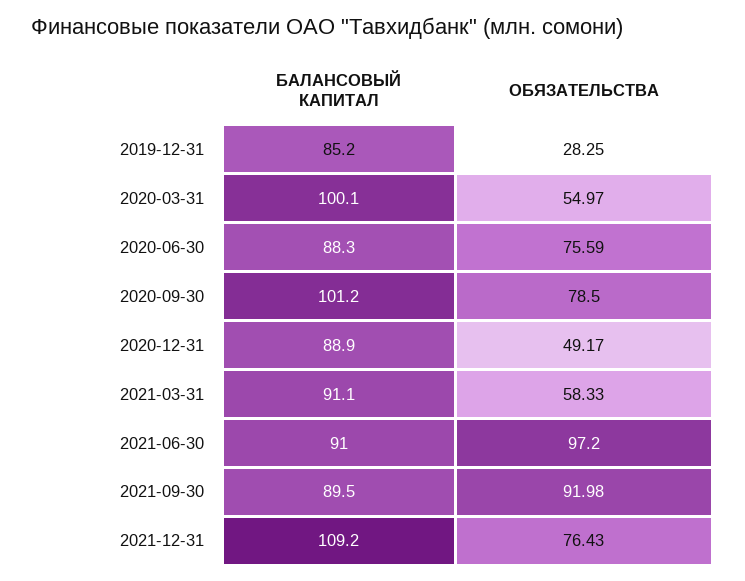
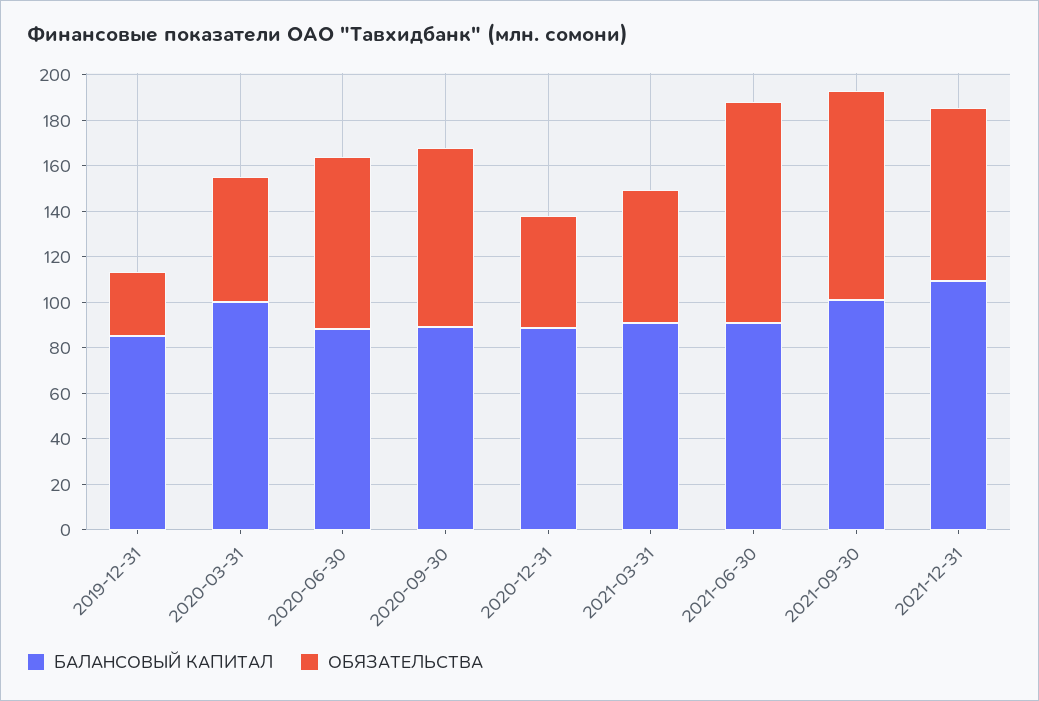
БАЛАНСОВЫЙ КАПИТАЛ, 2020-09-30: 101.2 -> 90
БАЛАНСОВЫЙ КАПИТАЛ, 2021-09-30: 89.5 -> 100

